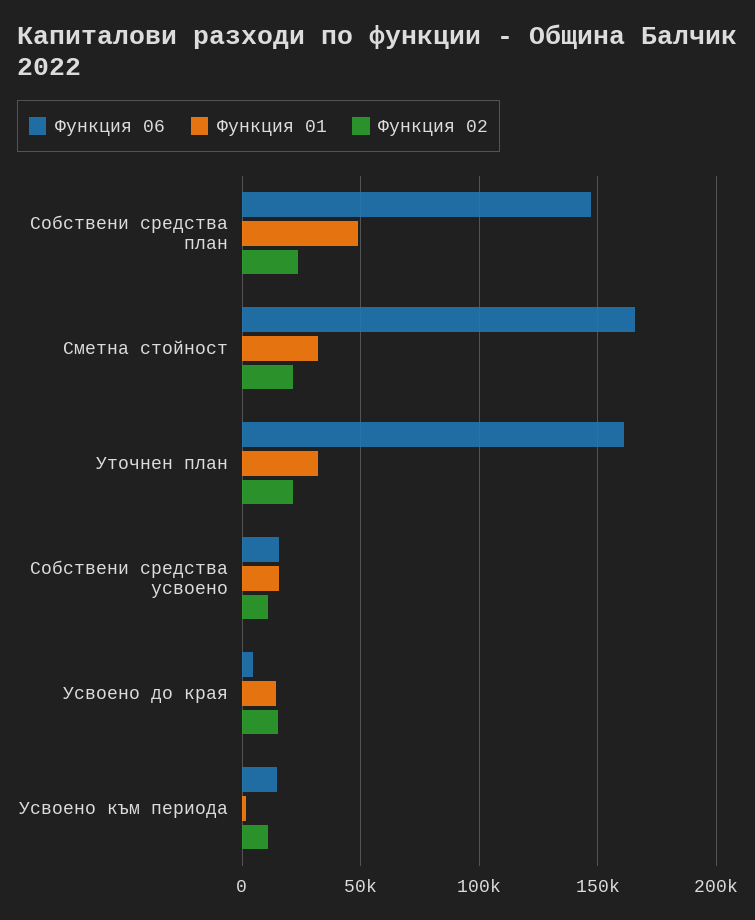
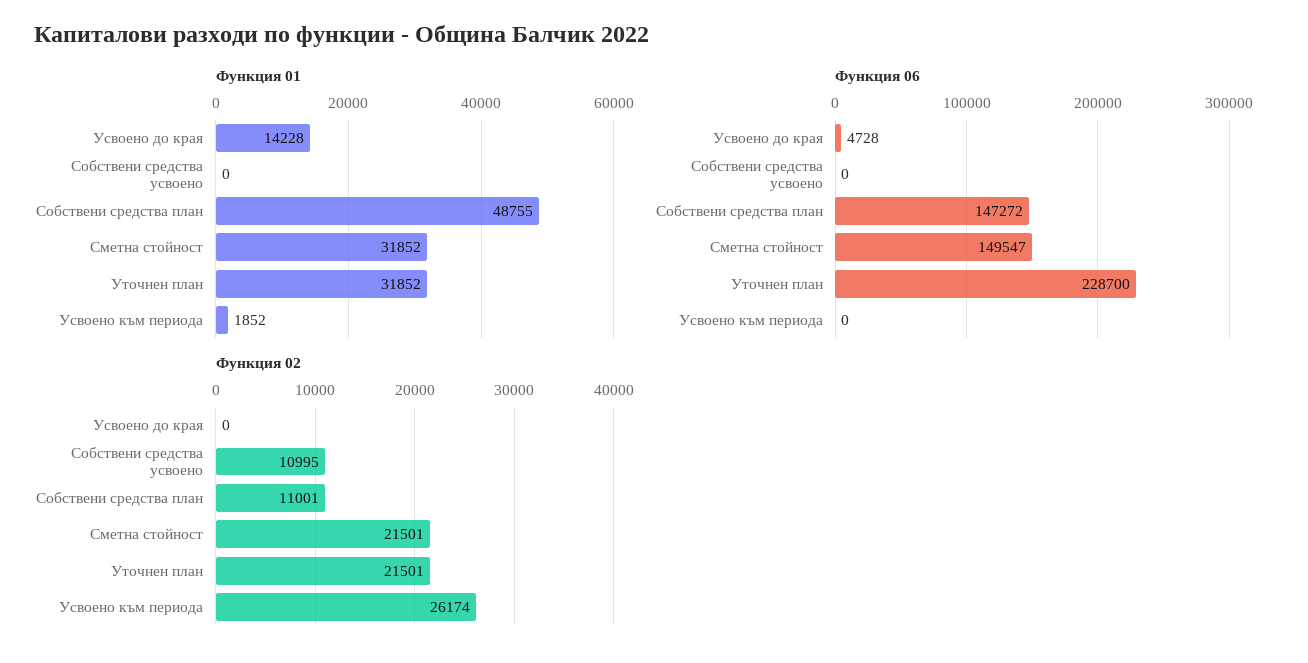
Функция 02, Собствени средства план: 25000 -> 11001
Функция 06, Сметна стойност: 165000 -> 149547
Функция 06, Уточнен план: 160000 -> 228700
Функция 06, Собствени средства усвоено: 15000 -> 0
Функция 01, Собствени средства усвоено: 15000 -> 0
Функция 02, Усвоено до края: 15000 -> 0
Функция 06, Усвоено към периода: 15000 -> 0
Функция 02, Усвоено към периода: 10000 -> 26174

